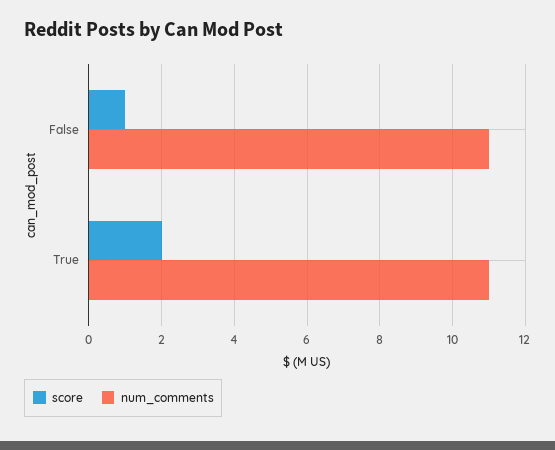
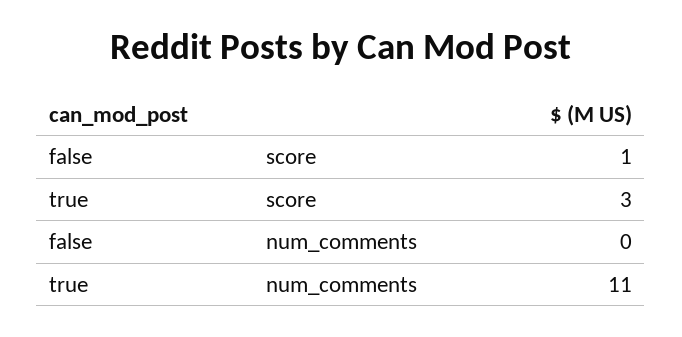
num_comments, False: 11 -> 0
score, True: 2 -> 3

